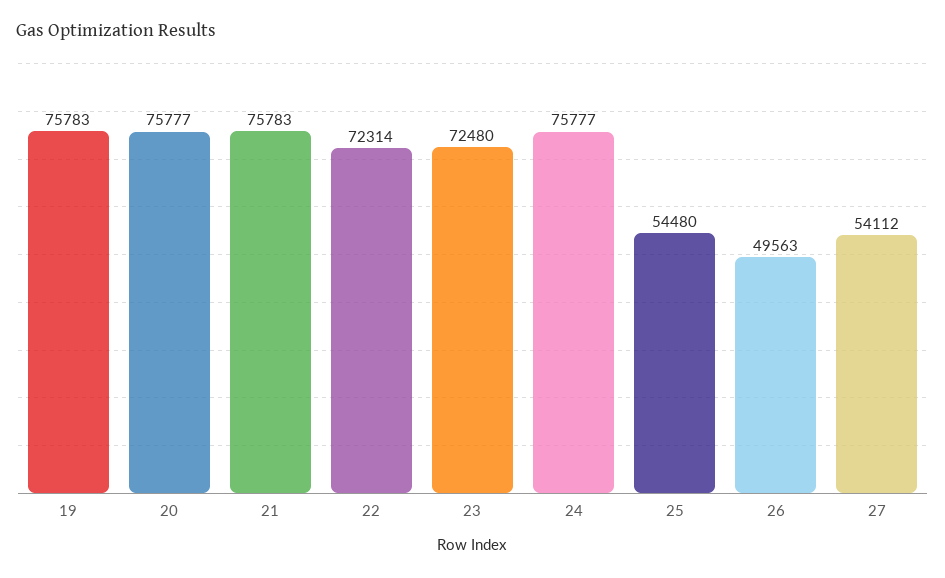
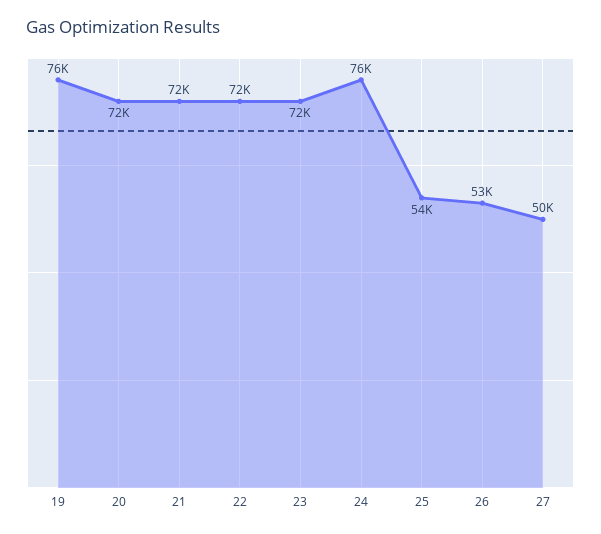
20: 75777 -> 72000
21: 75783 -> 72000
26: 49563 -> 53000
27: 54112 -> 50000

